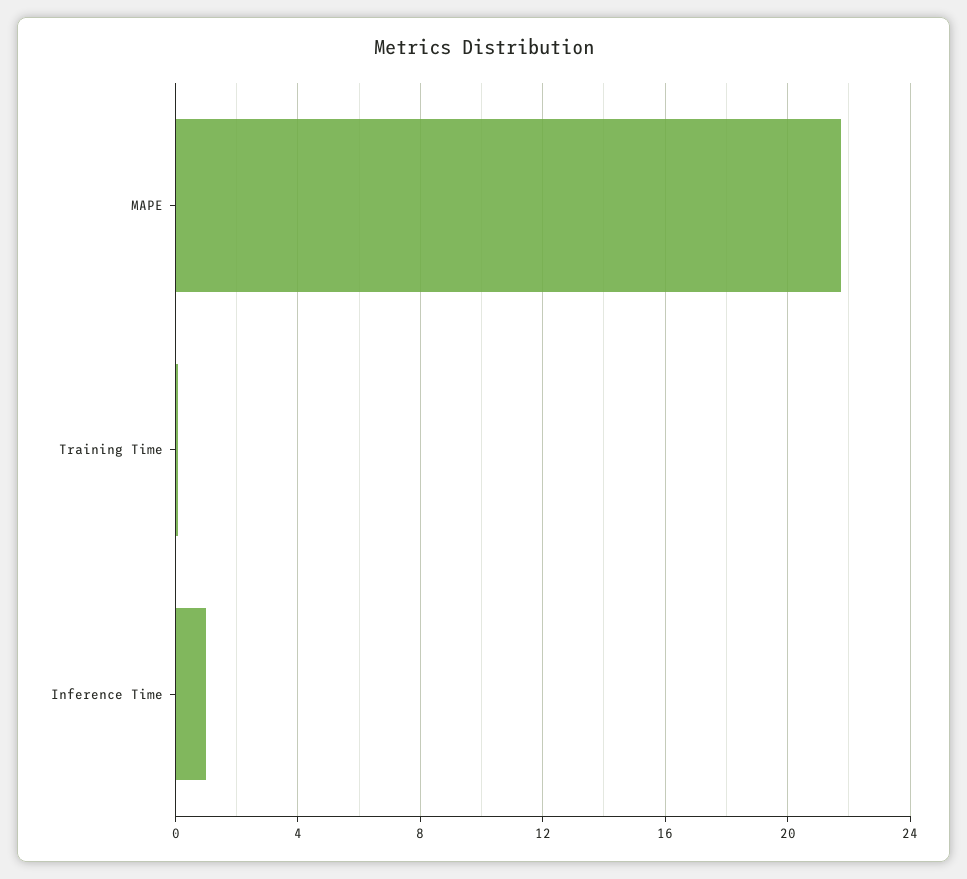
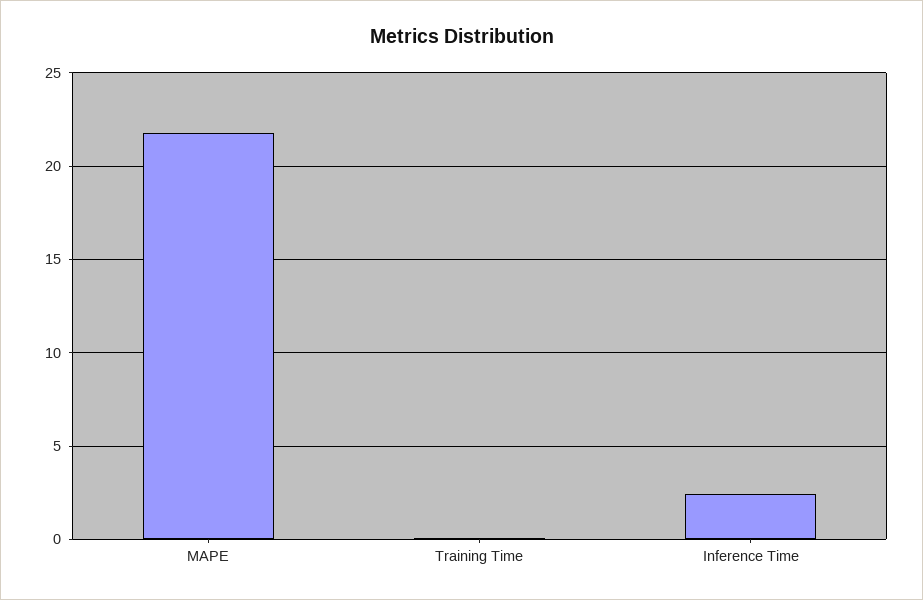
Inference Time: 1 -> 2.5

